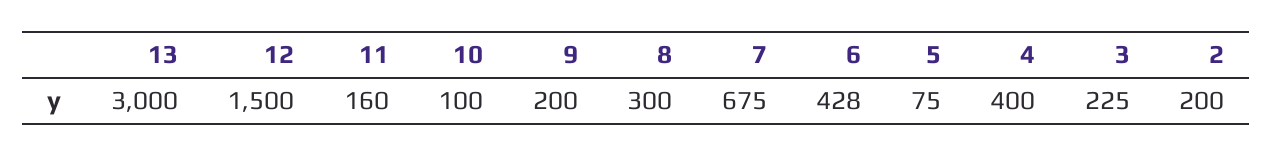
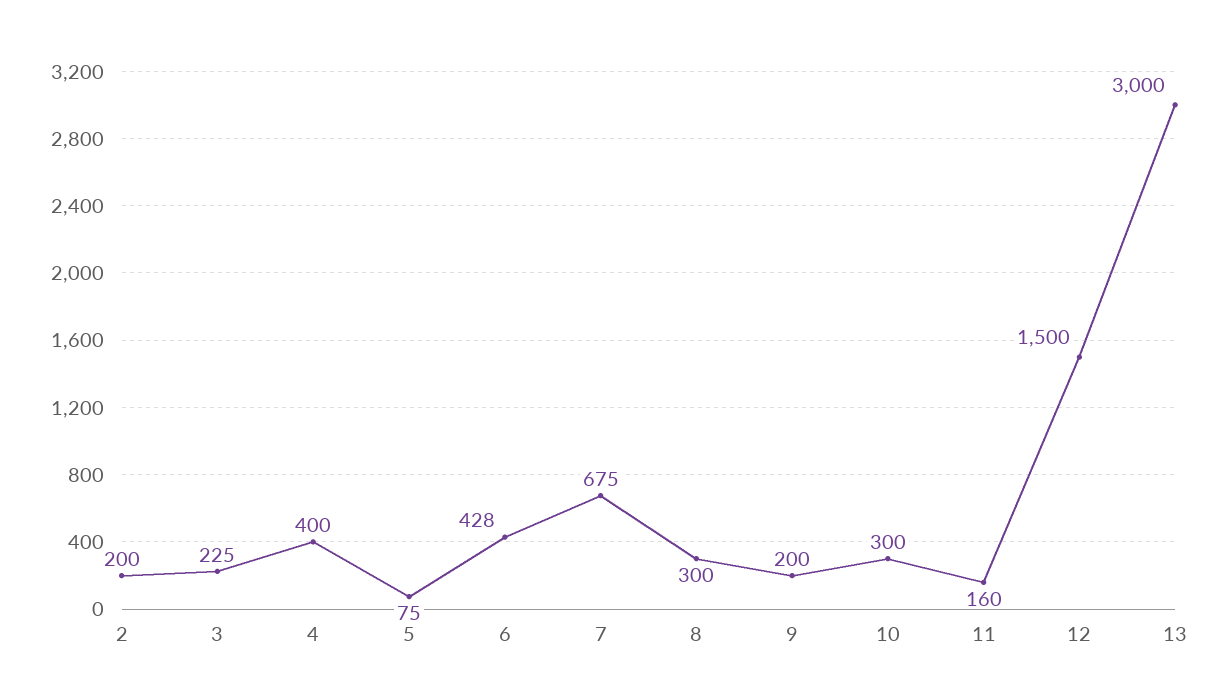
10: 100 -> 300

